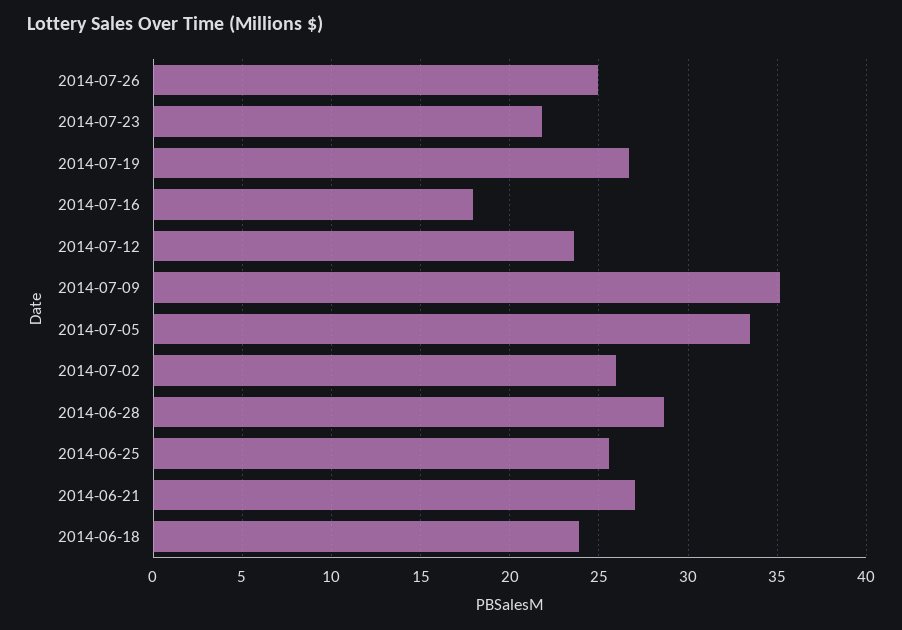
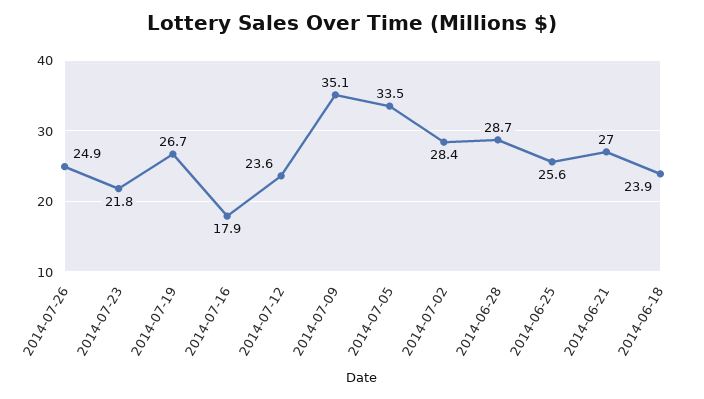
2014-07-02: 26 -> 28.4

